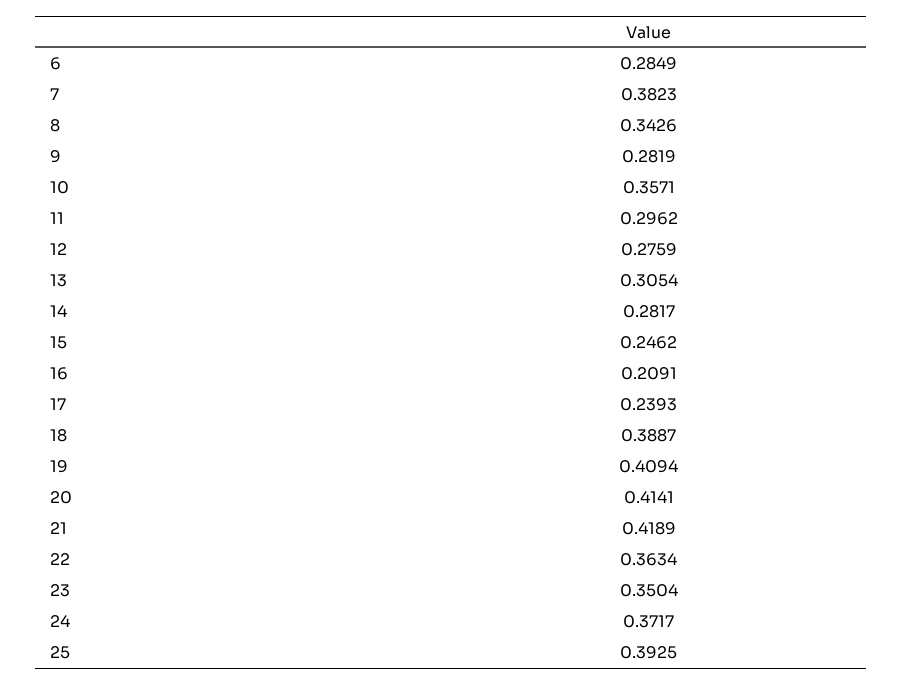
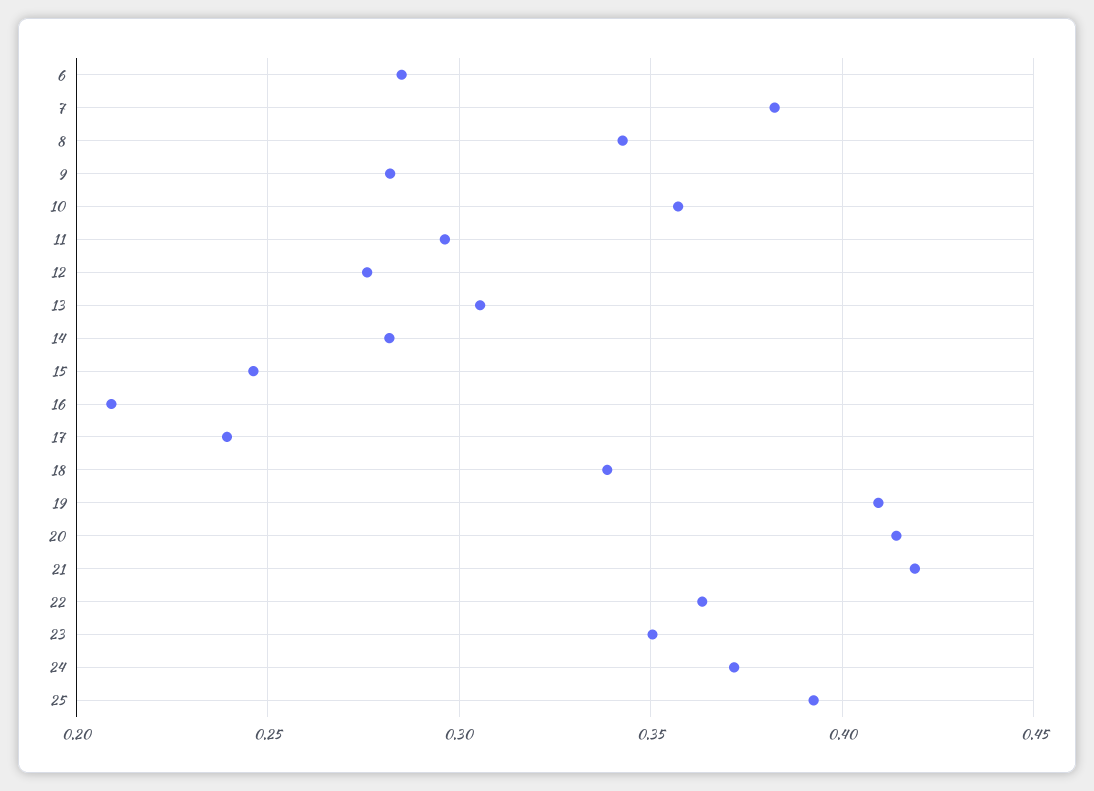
18: 0.3887 -> 0.34

